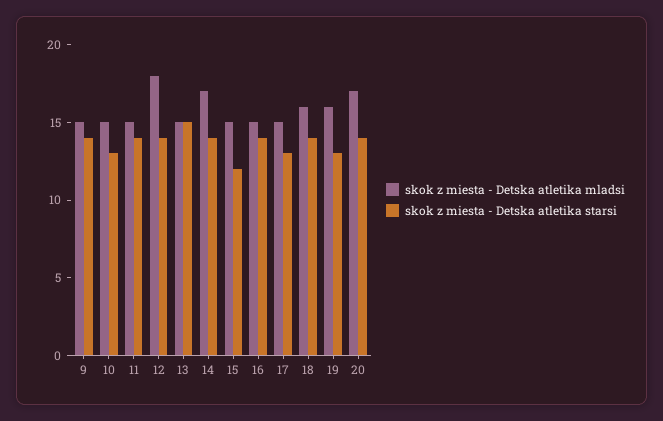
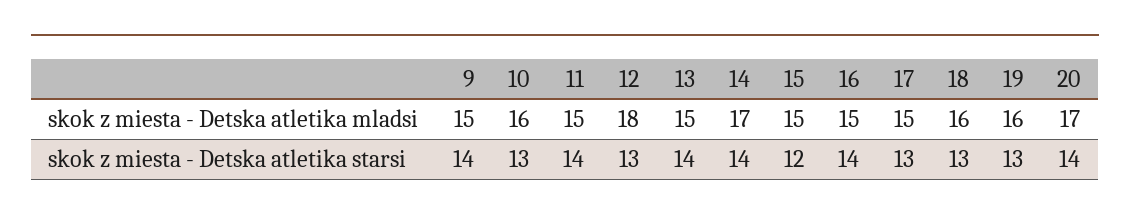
skok z miesta - Detska atletika mladsi, 10: 15 -> 16
skok z miesta - Detska atletika starsi, 12: 14 -> 13
skok z miesta - Detska atletika starsi, 13: 15 -> 14
skok z miesta - Detska atletika starsi, 18: 14 -> 13

